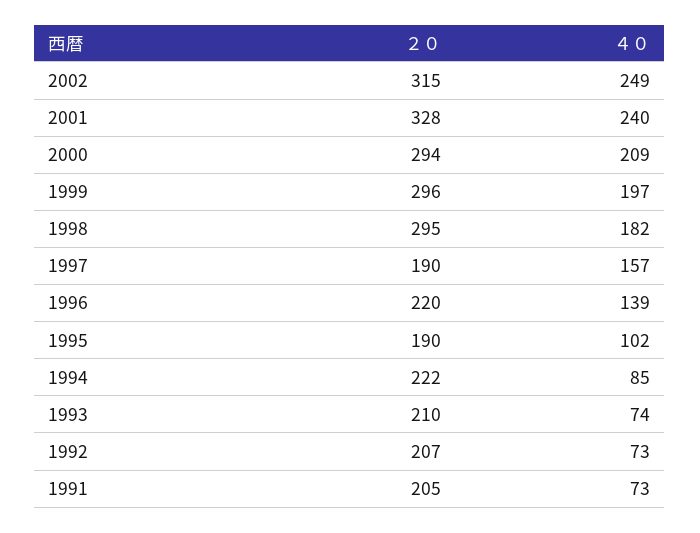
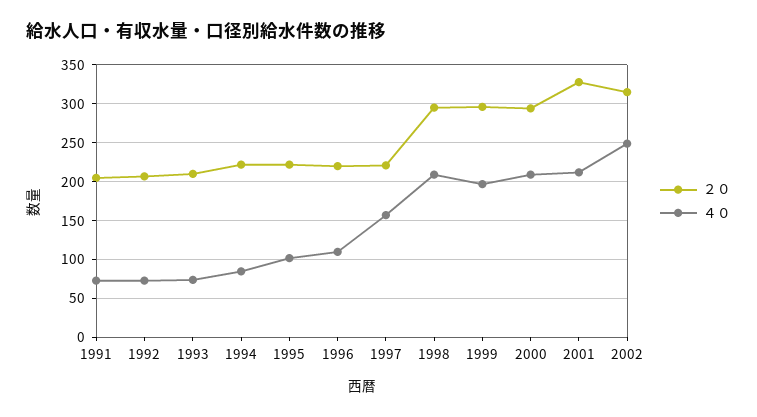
４０, 2001: 240 -> 210
４０, 1998: 182 -> 210
２０, 1997: 190 -> 220
４０, 1996: 139 -> 110
２０, 1995: 190 -> 220

